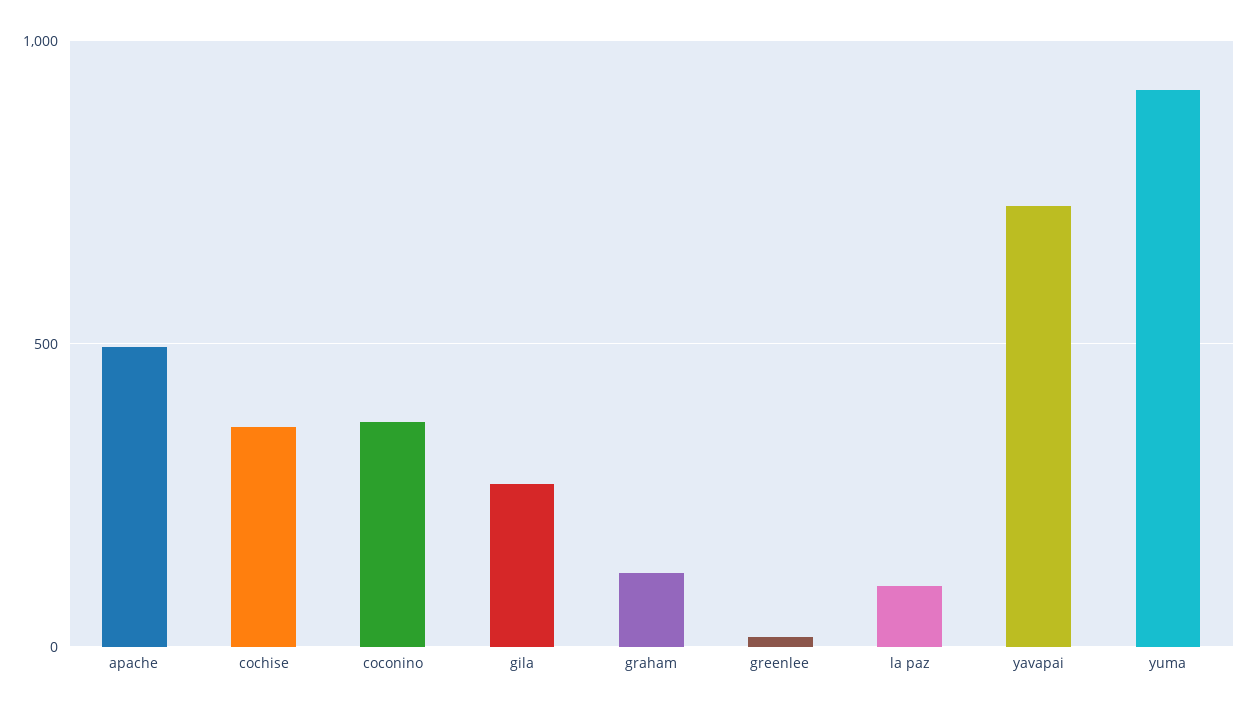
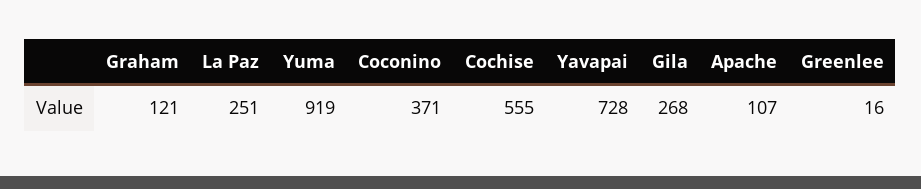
apache: 500 -> 107
cochise: 350 -> 555
la paz: 100 -> 251

